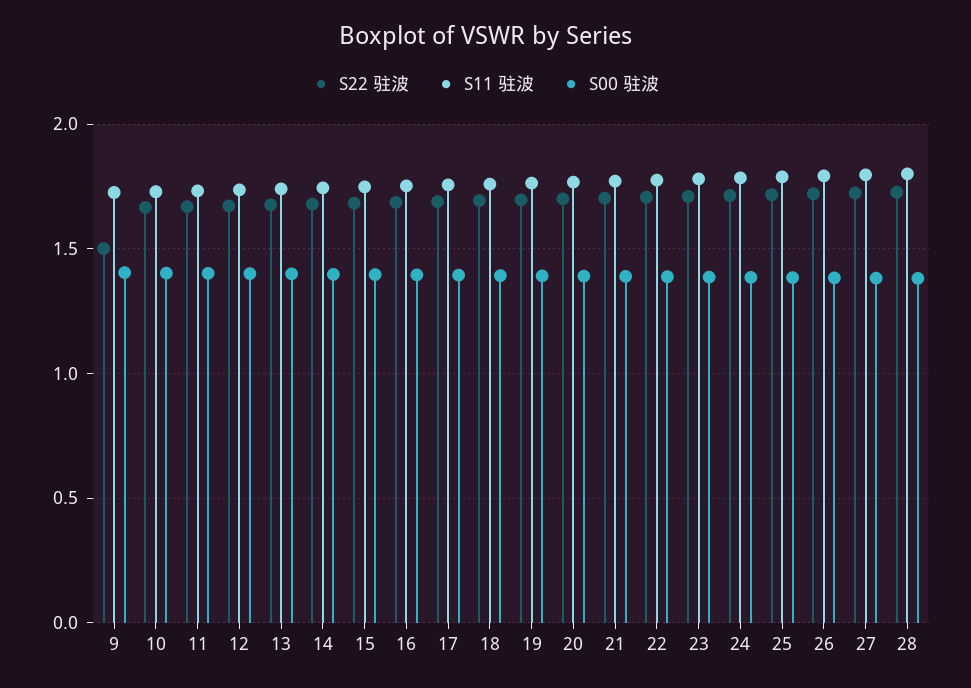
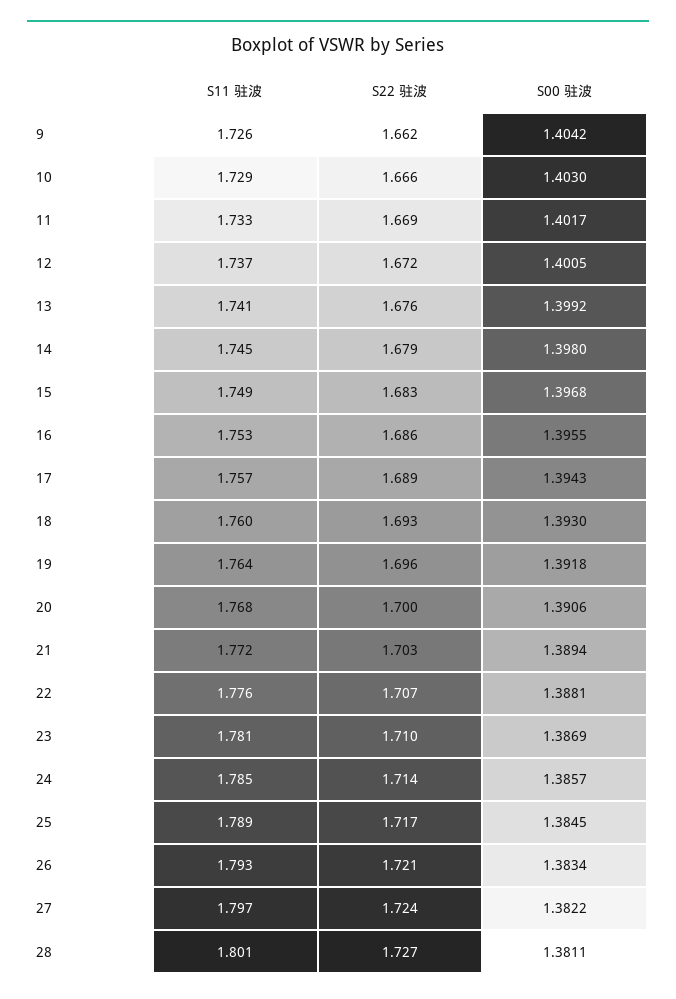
S22 驻波, 9: 1.5 -> 1.662

